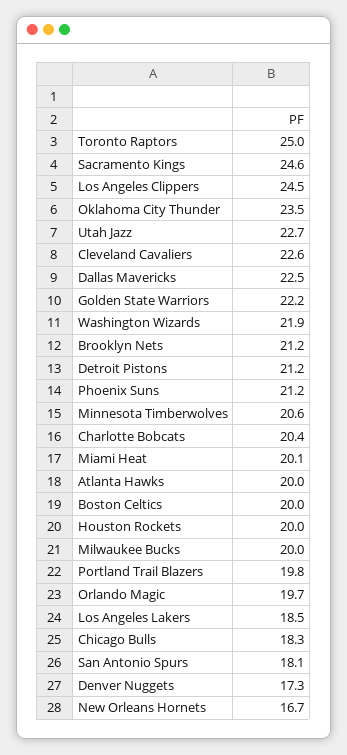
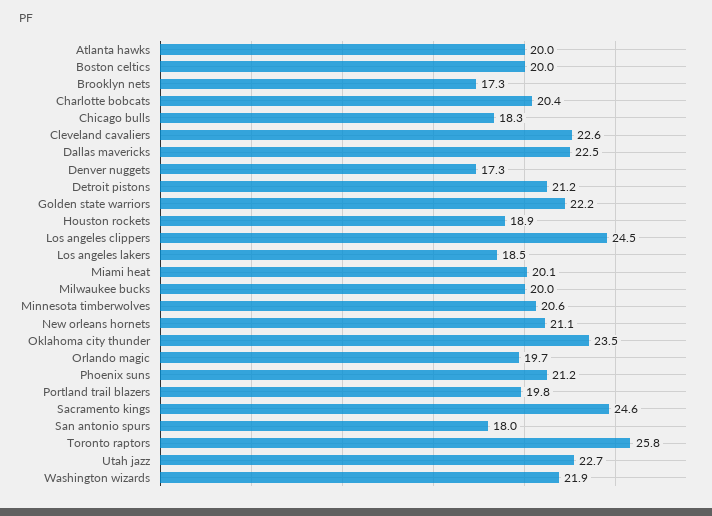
Toronto Raptors: 25 -> 25.8
Brooklyn Nets: 21.2 -> 17.3
Houston Rockets: 20 -> 18.9
San Antonio Spurs: 18.1 -> 18
New Orleans Hornets: 16.7 -> 21.1

